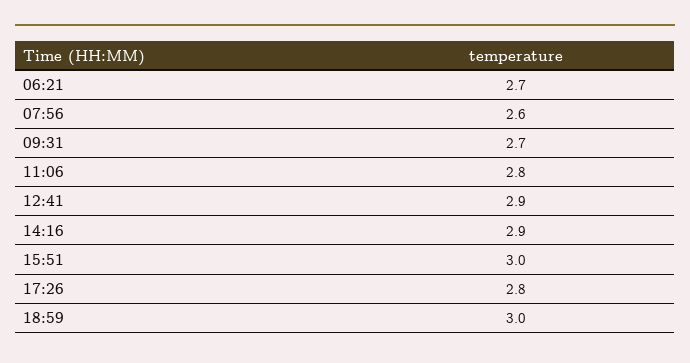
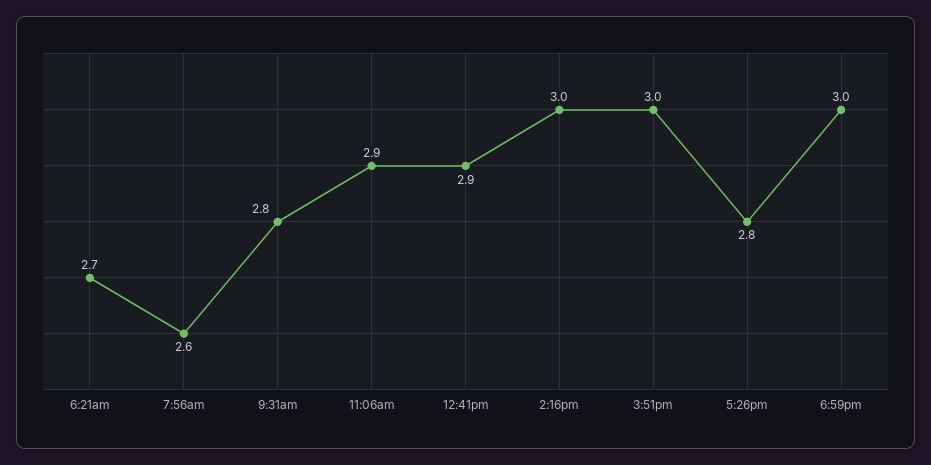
09:31: 2.7 -> 2.8
11:06: 2.8 -> 2.9
14:16: 2.9 -> 3

